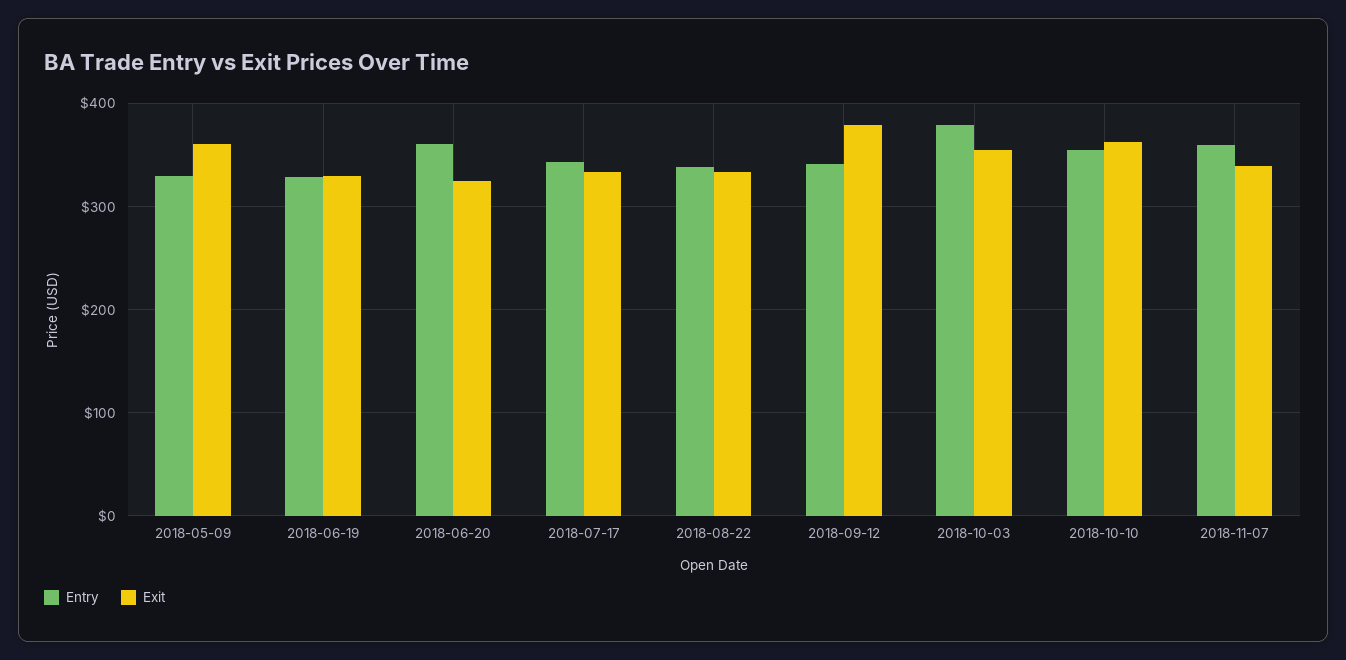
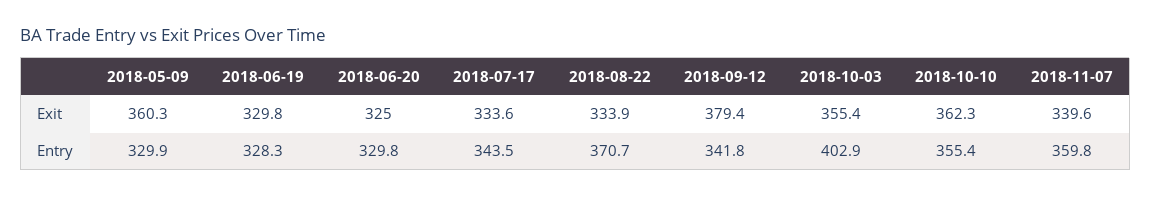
Entry, 2018-06-20: 360 -> 329.8
Entry, 2018-08-22: 340 -> 370.7
Entry, 2018-10-03: 380 -> 402.9

